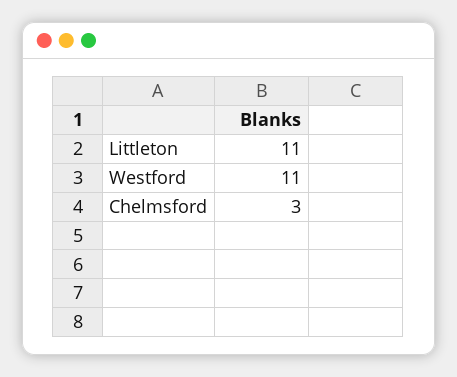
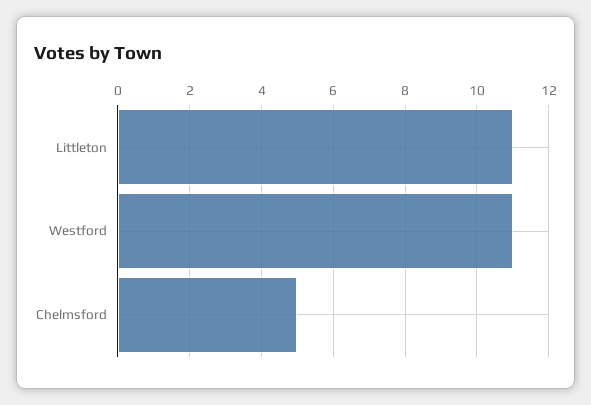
Chelmsford: 3 -> 5

